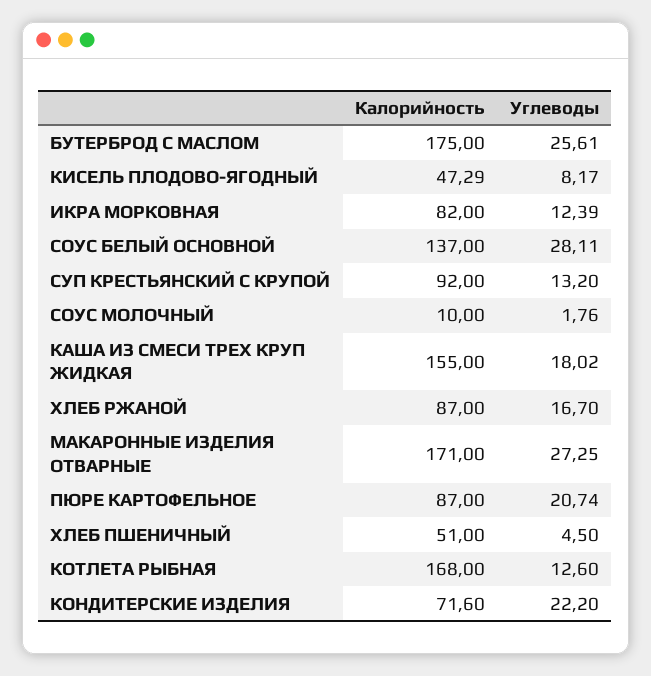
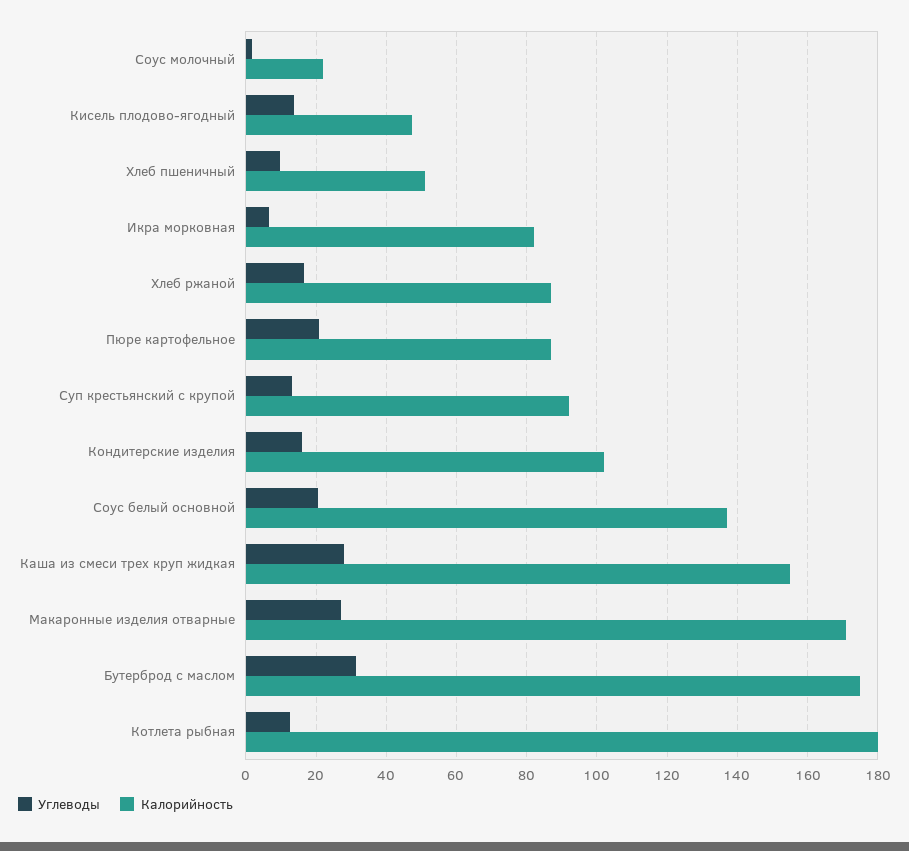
Углеводы, БУТЕРБРОД С МАСЛОМ: 25.61 -> 32
Углеводы, КИСЕЛЬ ПЛОДОВО-ЯГОДНЫЙ: 8.17 -> 14
Углеводы, ИКРА МОРКОВНАЯ: 12.39 -> 6
Углеводы, СОУС БЕЛЫЙ ОСНОВНОЙ: 28.11 -> 20
Калорийность, СОУС МОЛОЧНЫЙ: 10 -> 22
Углеводы, КАША ИЗ СМЕСИ ТРЕХ КРУП ЖИДКАЯ: 18.02 -> 28
Углеводы, ХЛЕБ ПШЕНИЧНЫЙ: 4.5 -> 10
Калорийность, КОТЛЕТА РЫБНАЯ: 168 -> 180
Калорийность, КОНДИТЕРСКИЕ ИЗДЕЛИЯ: 71.6 -> 102
Углеводы, КОНДИТЕРСКИЕ ИЗДЕЛИЯ: 22.2 -> 16

